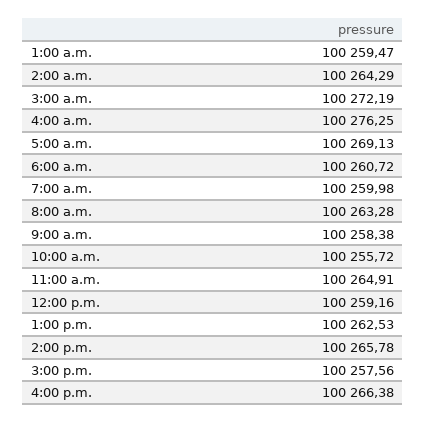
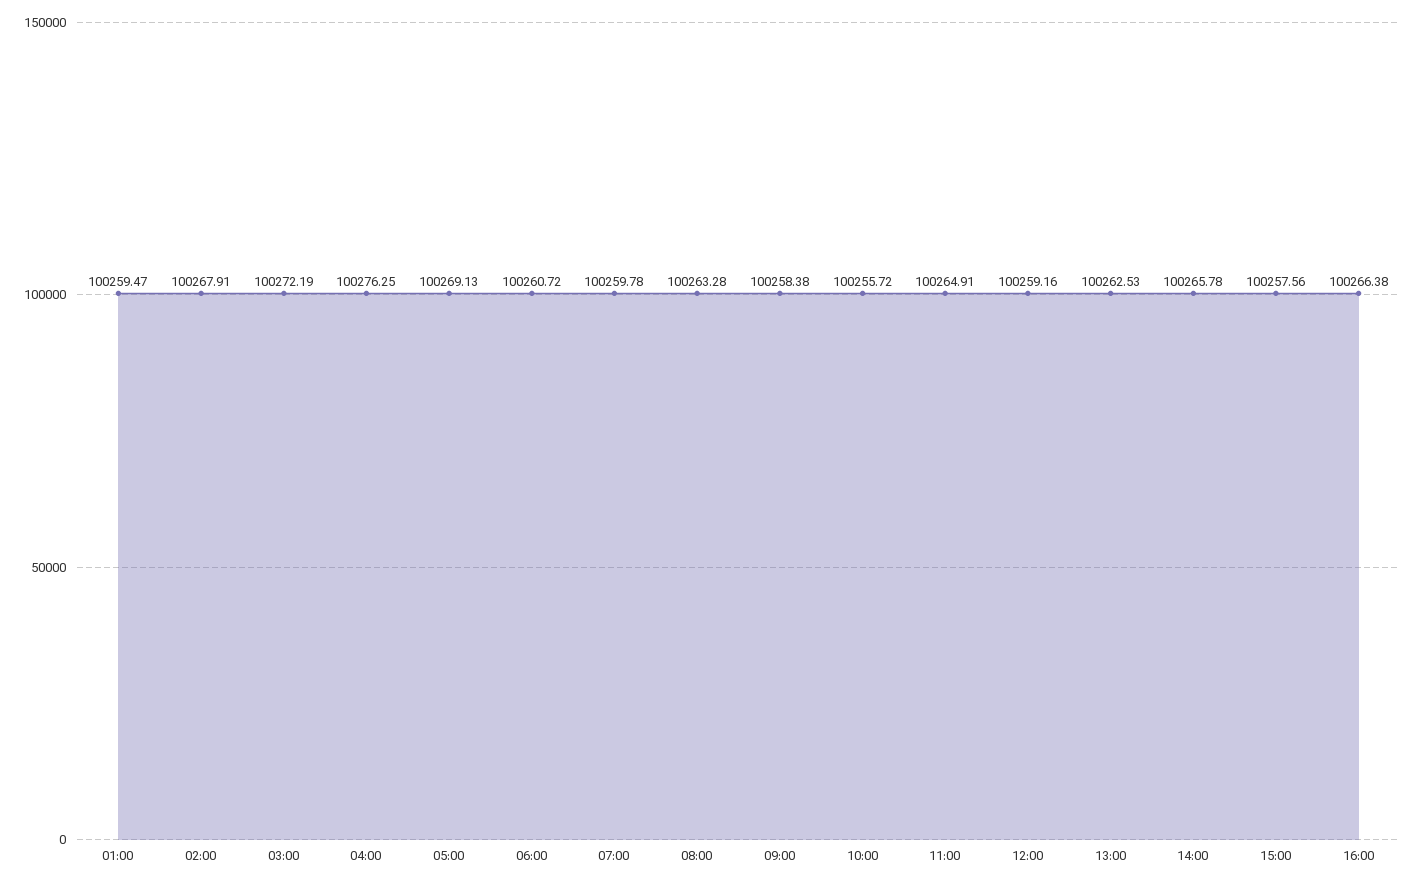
2:00 a.m.: 100264.29 -> 100267.91
7:00 a.m.: 100259.98 -> 100259.78

